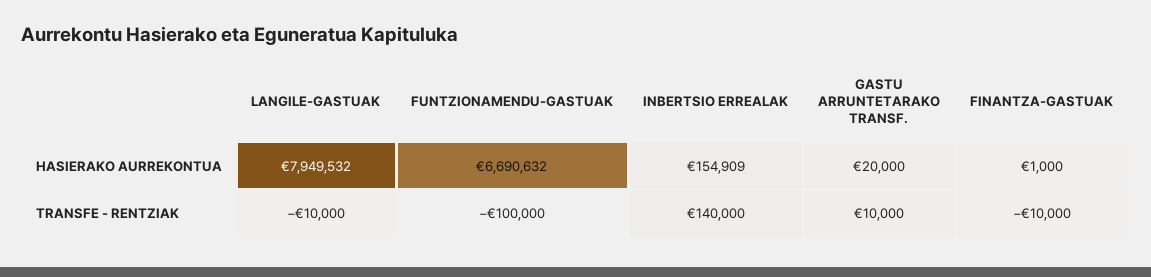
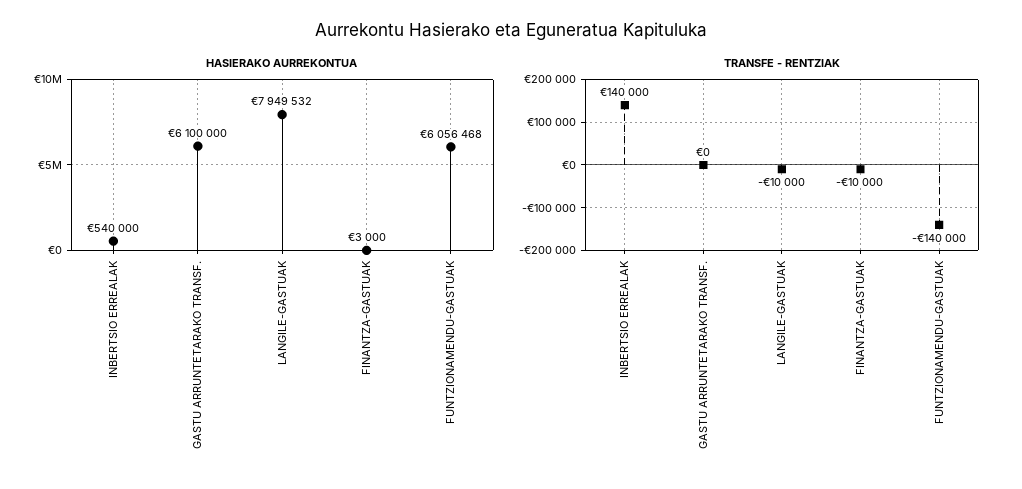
HASIERAKO AURREKONTUA, FUNTZIONAMENDU-GASTUAK: 6690632 -> 6056468
HASIERAKO AURREKONTUA, INBERTSIO ERREALAK: 154909 -> 540000
HASIERAKO AURREKONTUA, GASTU ARRUNTETARAKO TRANSF.: 20000 -> 6100000
HASIERAKO AURREKONTUA, FINANTZA-GASTUAK: 1000 -> 3000
TRANSFE - RENTZIAK, FUNTZIONAMENDU-GASTUAK: -100000 -> -140000
TRANSFE - RENTZIAK, GASTU ARRUNTETARAKO TRANSF.: 10000 -> 0

